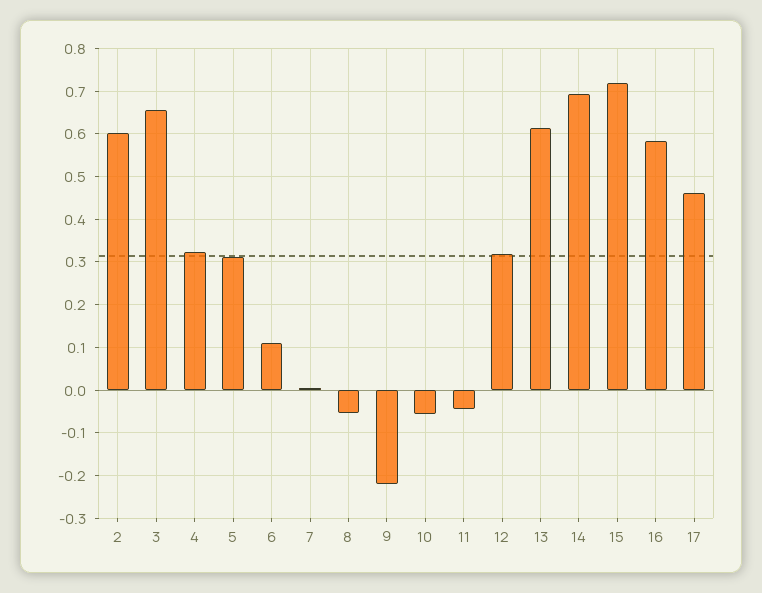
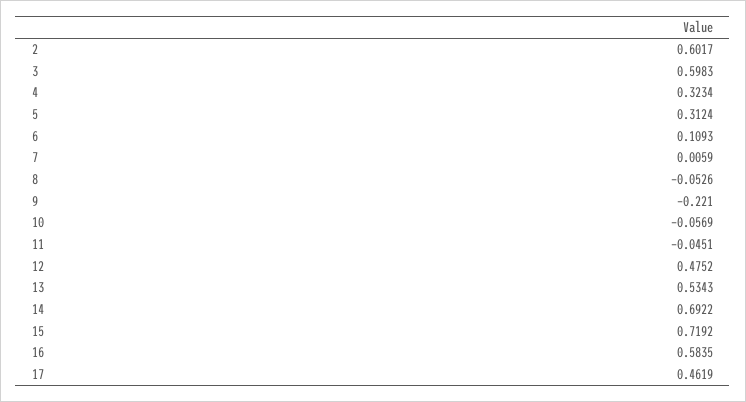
3: 0.66 -> 0.5983
12: 0.32 -> 0.4752
13: 0.62 -> 0.5343

